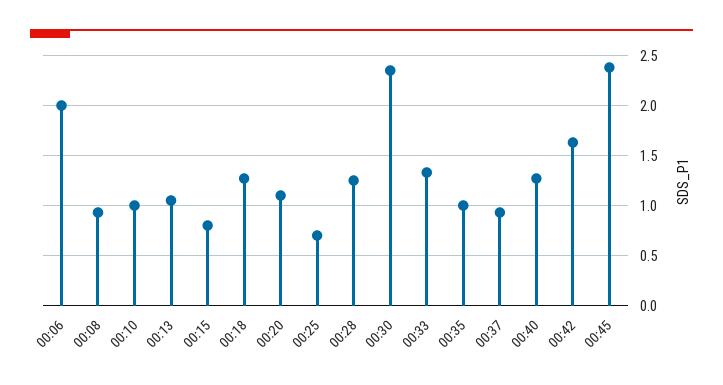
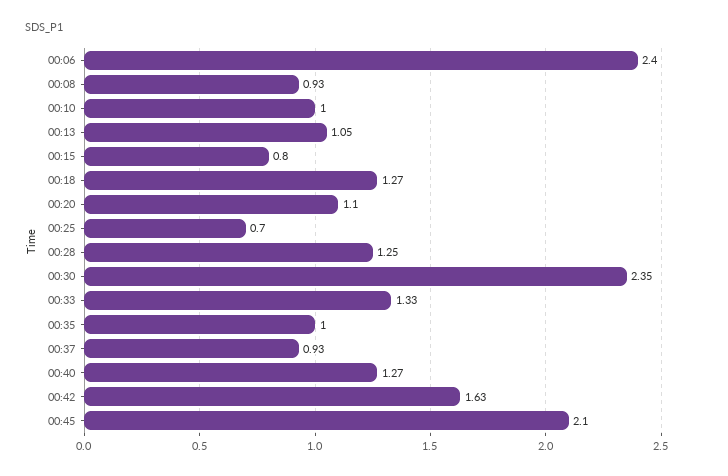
00:06: 2 -> 2.4
00:45: 2.4 -> 2.1

